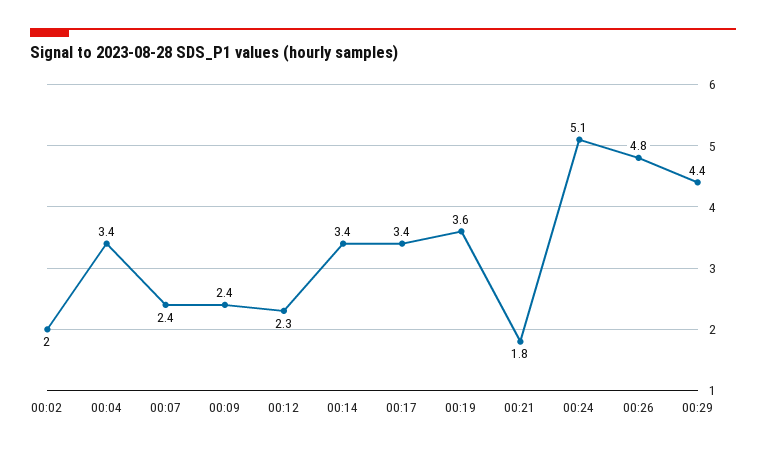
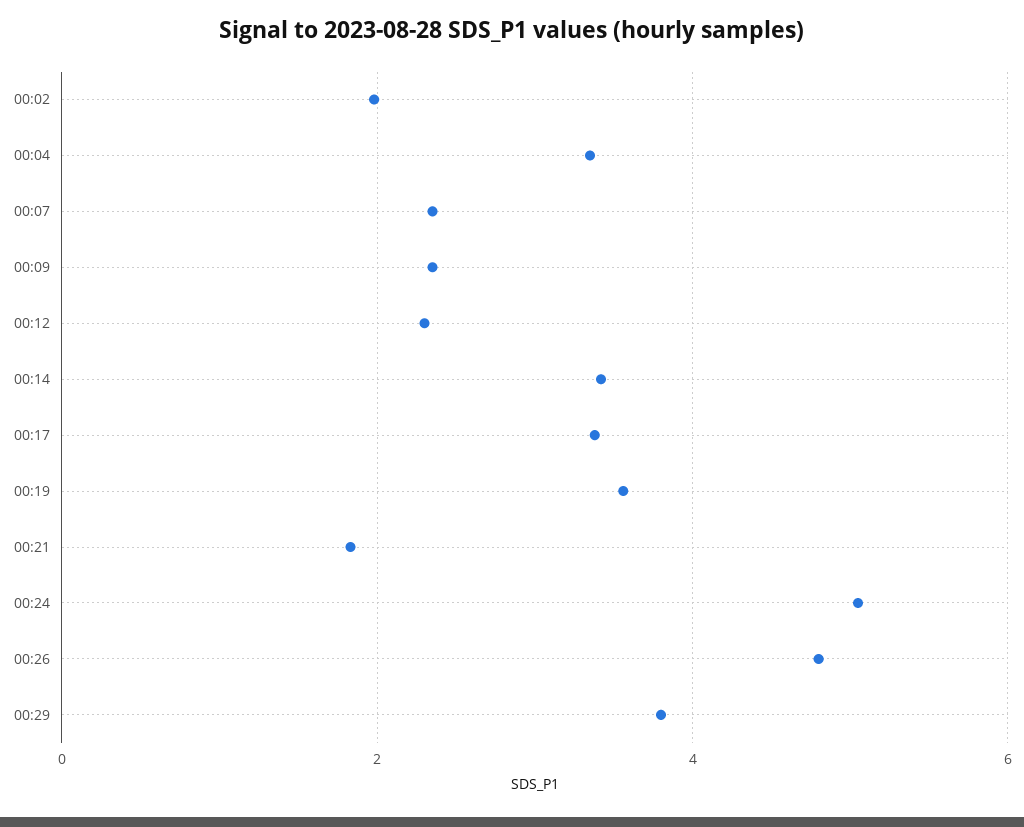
00:29: 4.4 -> 3.8

